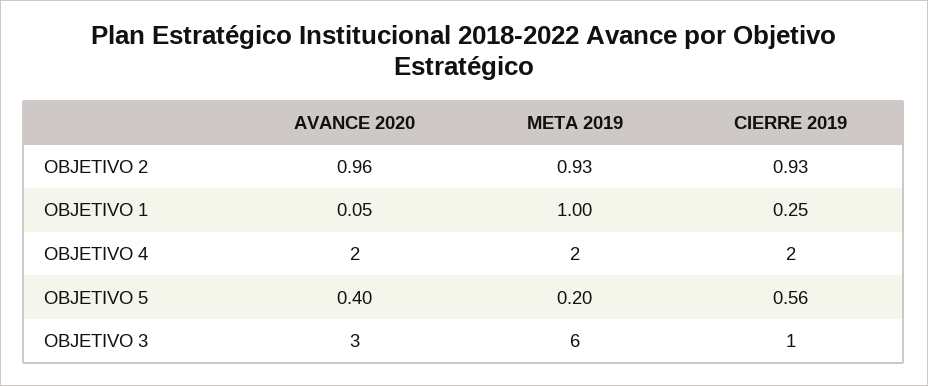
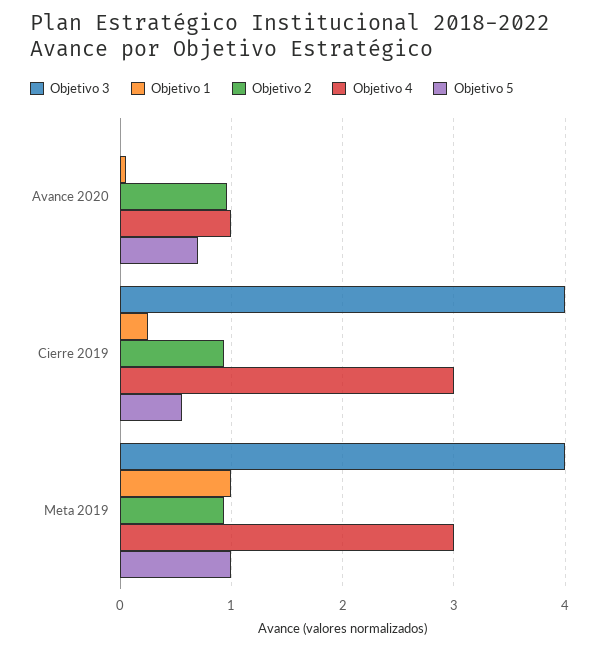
OBJETIVO 4, AVANCE 2020: 2 -> 1
OBJETIVO 4, META 2019: 2 -> 3
OBJETIVO 4, CIERRE 2019: 2 -> 3
OBJETIVO 5, AVANCE 2020: 0.4 -> 0.7
OBJETIVO 5, META 2019: 0.2 -> 1
OBJETIVO 3, AVANCE 2020: 3 -> 0
OBJETIVO 3, META 2019: 6 -> 4
OBJETIVO 3, CIERRE 2019: 1 -> 4

